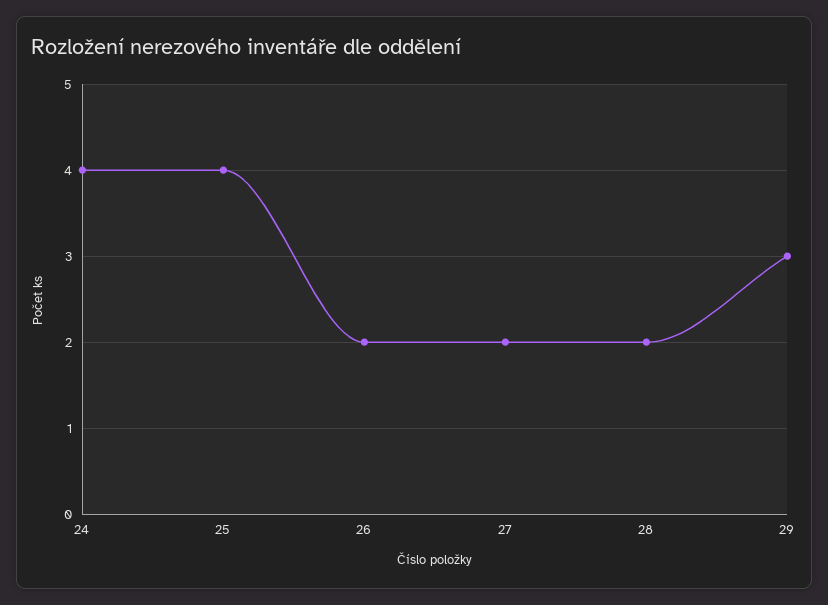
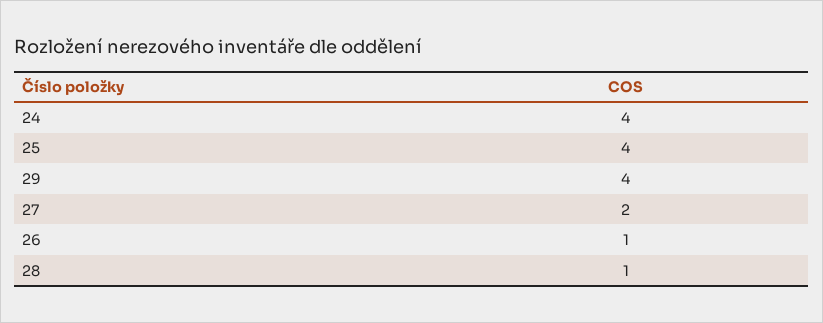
26: 2 -> 1
28: 2 -> 1
29: 3 -> 4

